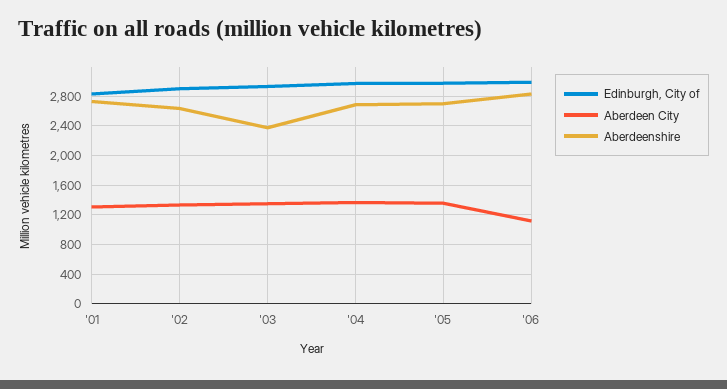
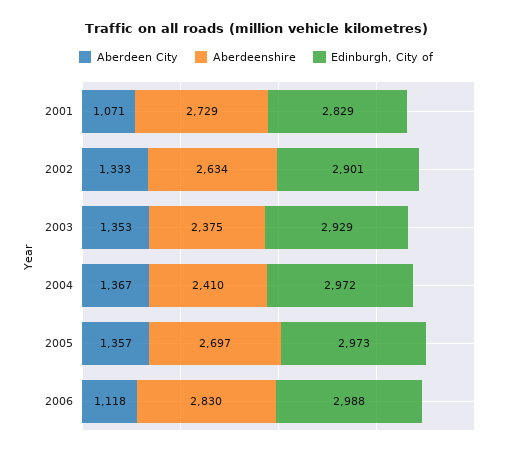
Aberdeen City, '01: 1300 -> 1071
Aberdeenshire, '04: 2700 -> 2410

